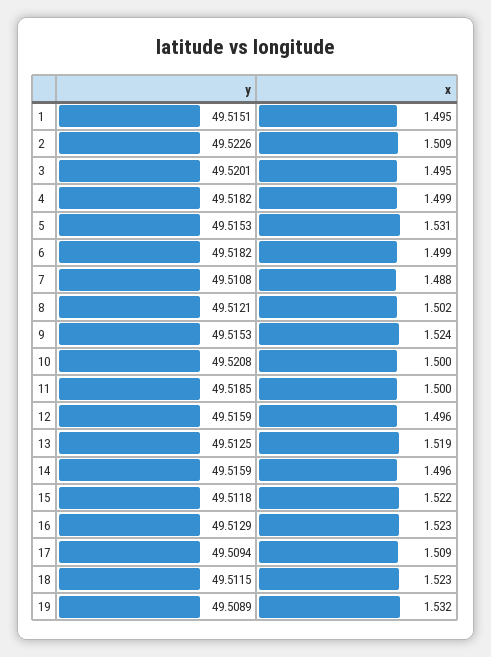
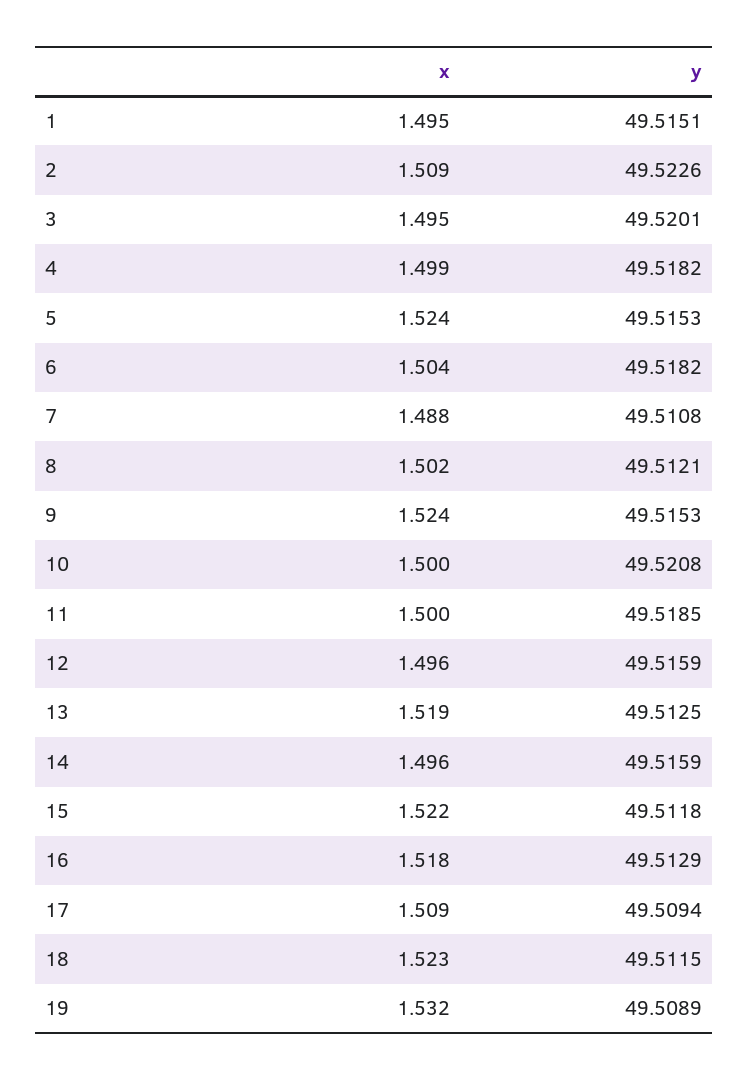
x, 5: 1.531 -> 1.524
x, 6: 1.499 -> 1.504
x, 16: 1.523 -> 1.518

